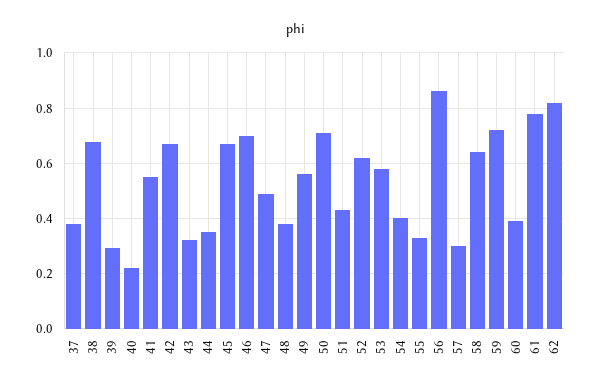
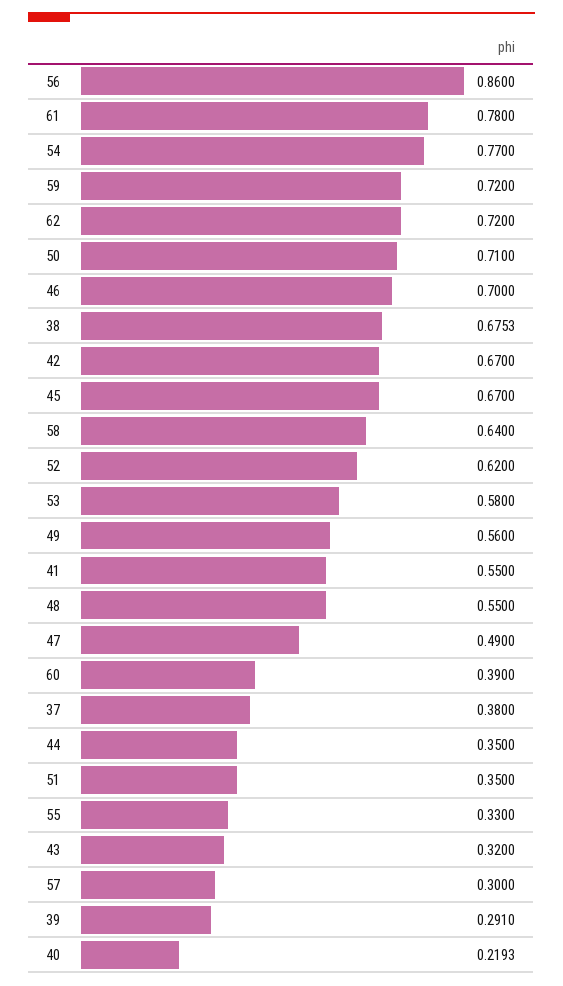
48: 0.375 -> 0.55
51: 0.425 -> 0.35
54: 0.4 -> 0.77
62: 0.825 -> 0.72

